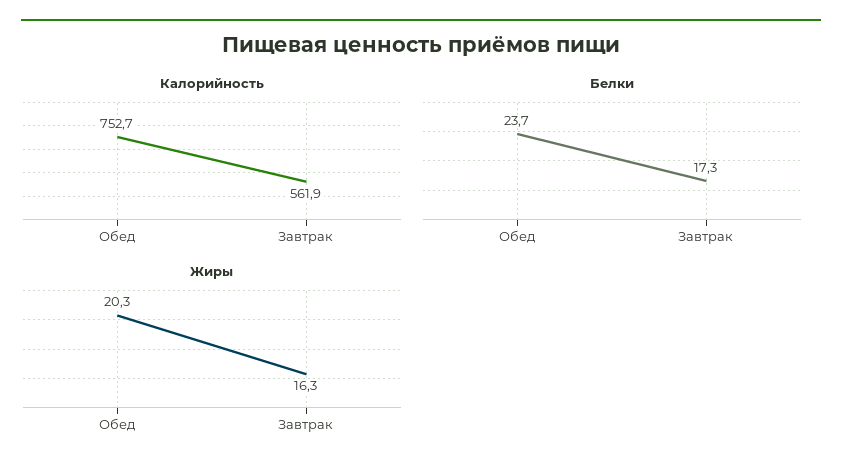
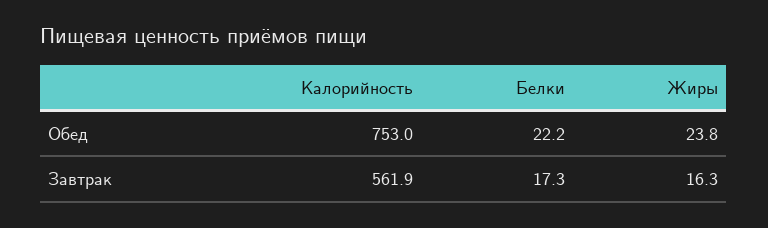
Калорийность, Обед: 752.7 -> 753
Белки, Обед: 23.7 -> 22.2
Жиры, Обед: 20.3 -> 23.8

